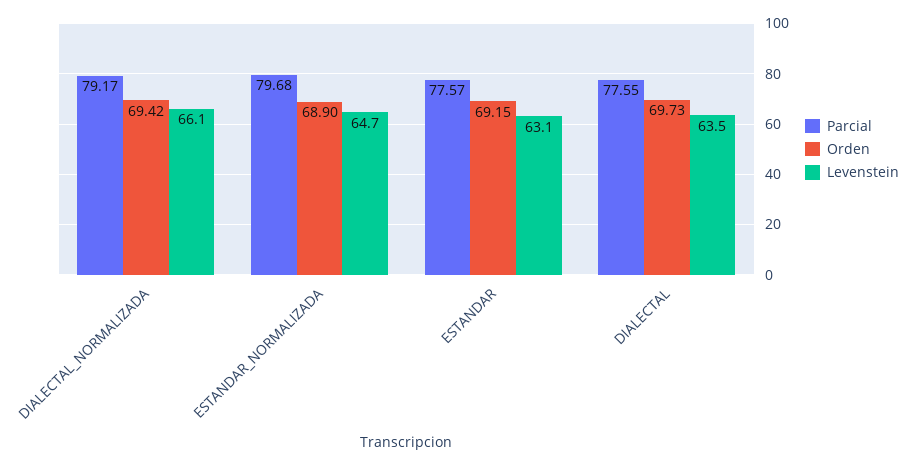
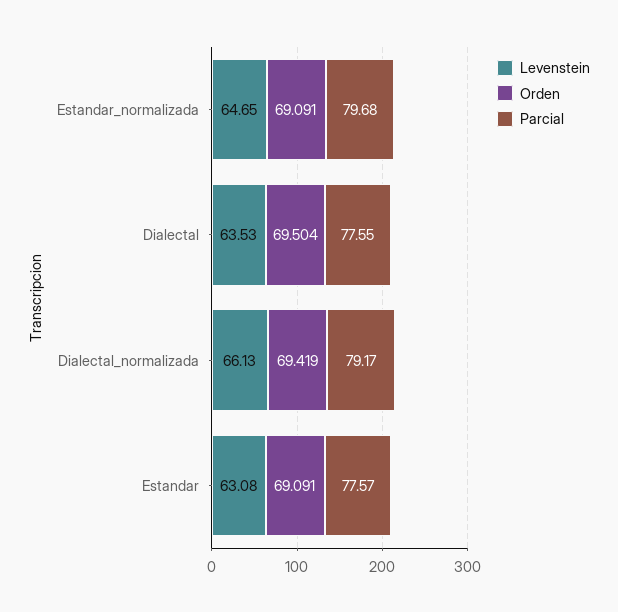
Orden, ESTANDAR_NORMALIZADA: 68.9 -> 69.091
Orden, ESTANDAR: 69.15 -> 69.091
Orden, DIALECTAL: 69.73 -> 69.504

